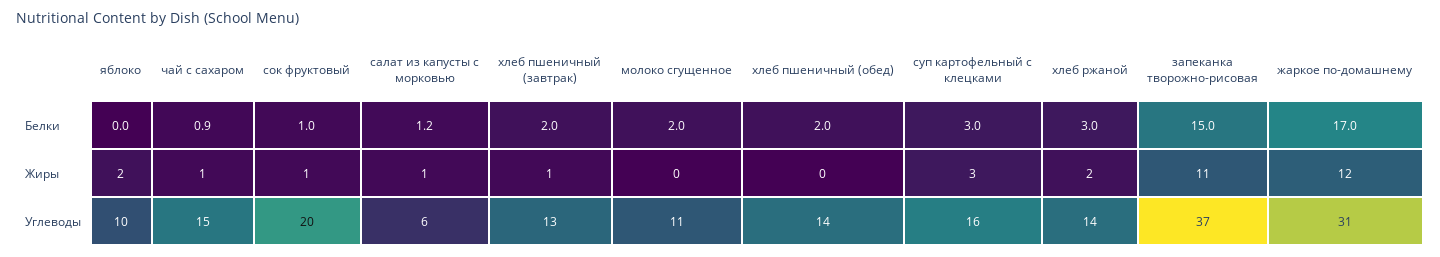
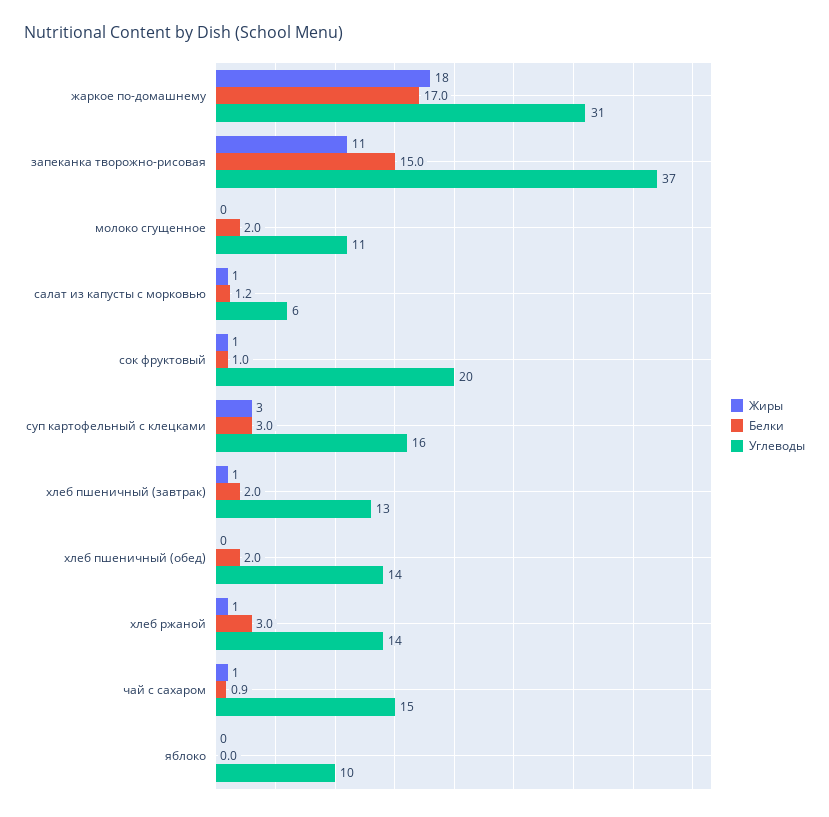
Жиры, яблоко: 2 -> 0
Жиры, хлеб ржаной: 2 -> 1
Жиры, жаркое по-домашнему: 12 -> 18

